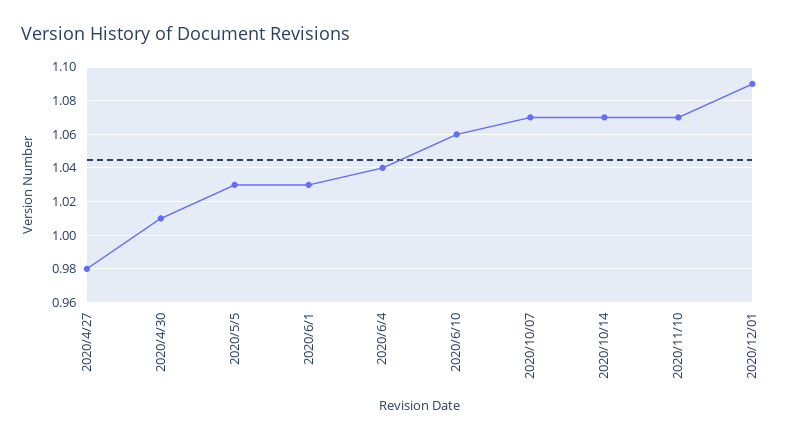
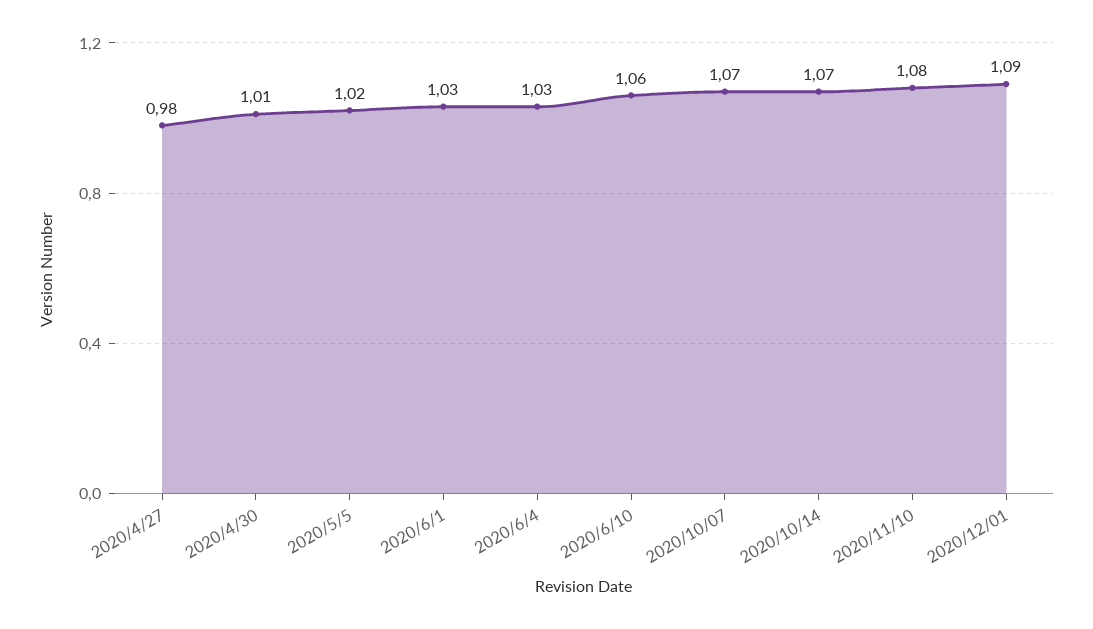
2020/5/5: 1.03 -> 1.02
2020/6/4: 1.04 -> 1.03
2020/11/10: 1.07 -> 1.08

